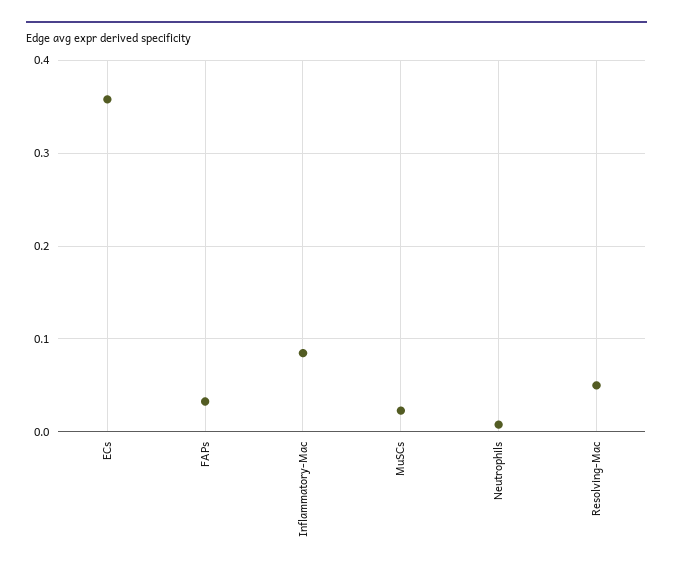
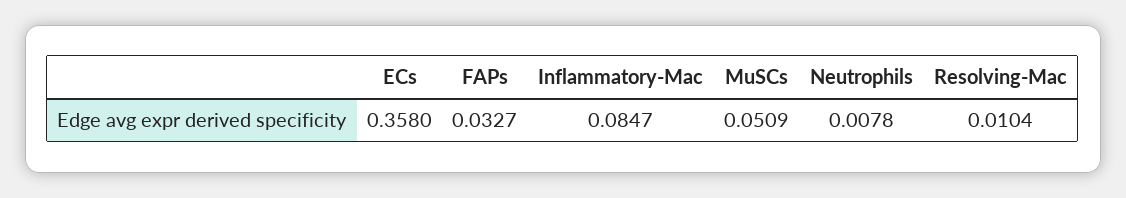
MuSCs: 0.02 -> 0.0509
Resolving-Mac: 0.05 -> 0.0104

